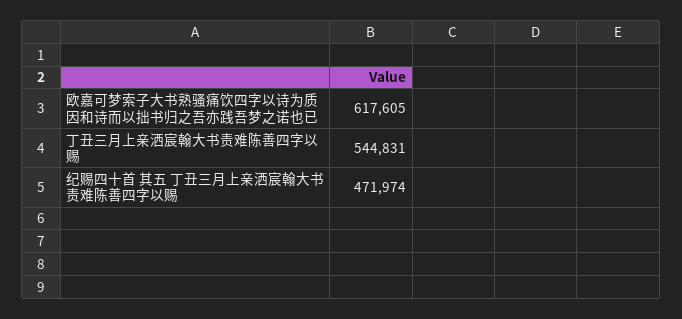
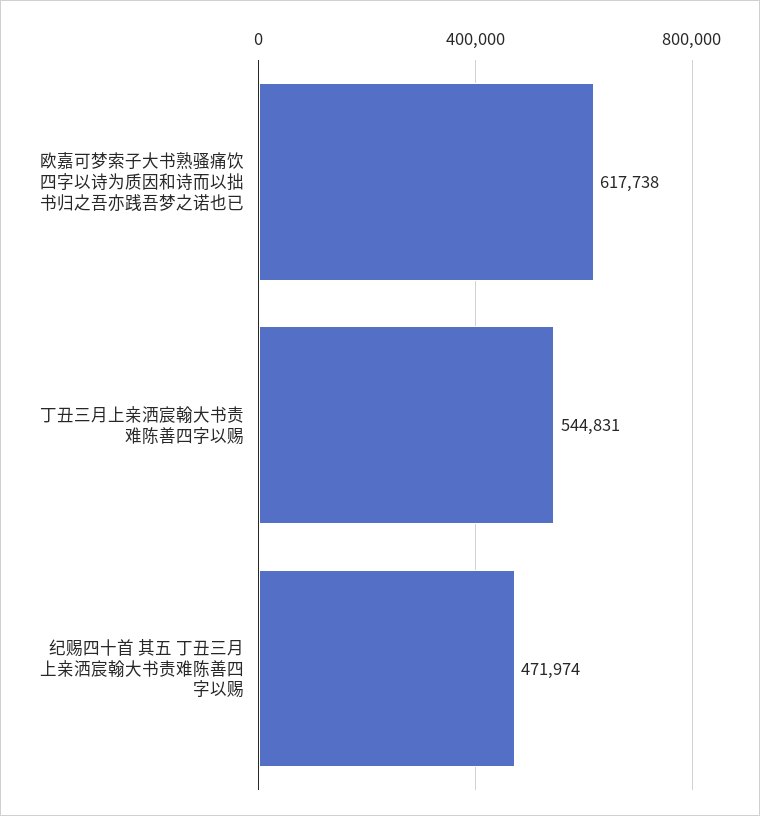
欧嘉可梦索子大书熟骚痛饮四字以诗为质因和诗而以拙书归之吾亦践吾梦之诺也已: 617605 -> 617738

